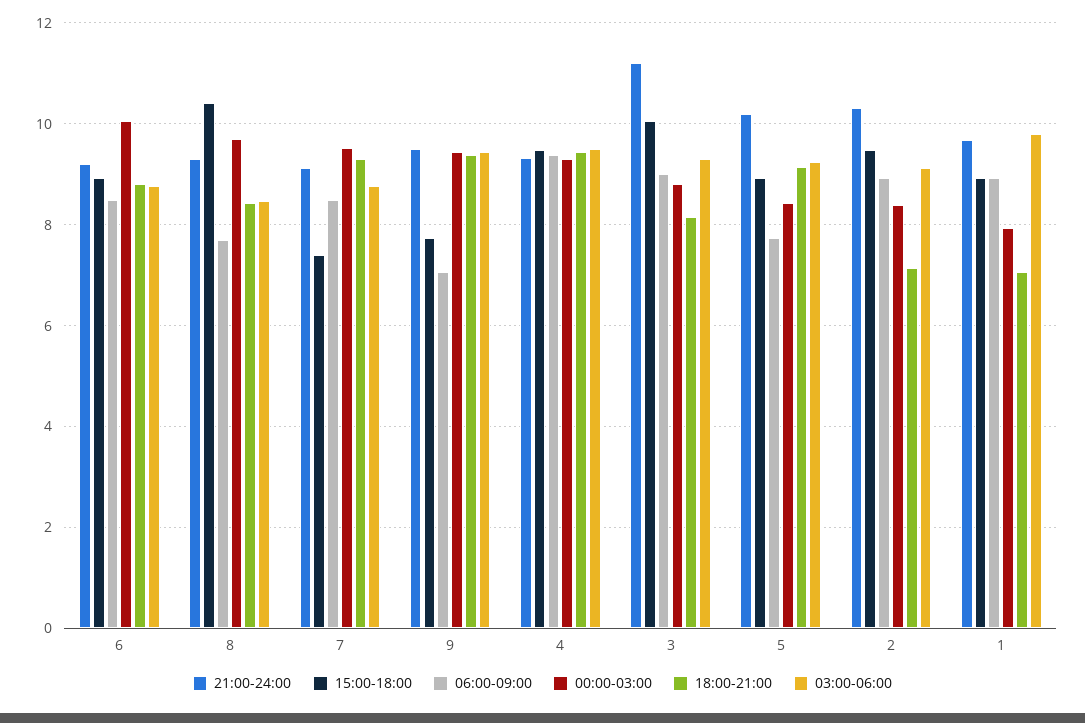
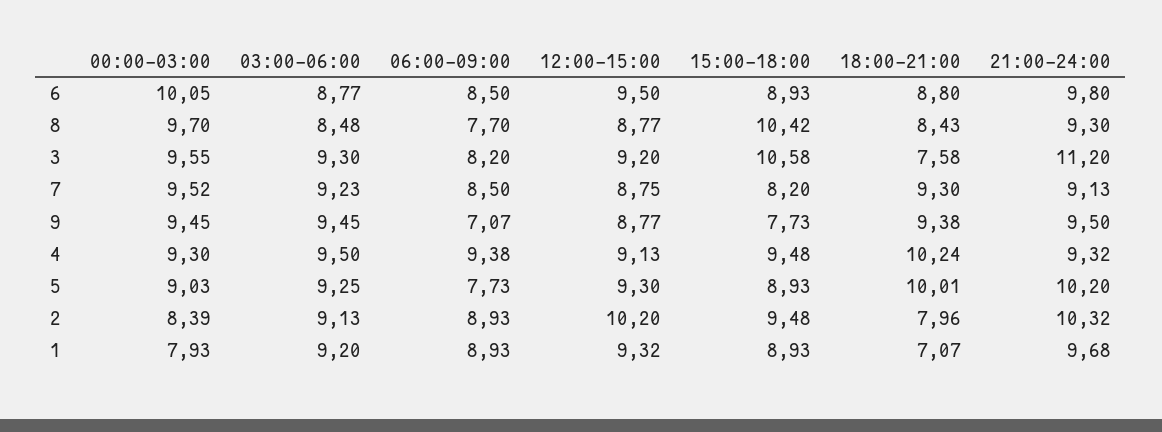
21:00-24:00, 6: 9.2 -> 9.8
15:00-18:00, 7: 7.4 -> 8.2
03:00-06:00, 7: 8.8 -> 9.23
18:00-21:00, 4: 9.4 -> 10.24
15:00-18:00, 3: 10 -> 10.58
06:00-09:00, 3: 9 -> 8.2
00:00-03:00, 3: 8.8 -> 9.55
18:00-21:00, 3: 8.2 -> 7.58
00:00-03:00, 5: 8.4 -> 9.03
18:00-21:00, 5: 9.2 -> 10.01
18:00-21:00, 2: 7.2 -> 7.96
03:00-06:00, 1: 9.8 -> 9.2
12:00-15:00, 6: none -> 9.5
12:00-15:00, 8: none -> 8.77
12:00-15:00, 3: none -> 9.2
12:00-15:00, 7: none -> 8.75
12:00-15:00, 9: none -> 8.77
12:00-15:00, 4: none -> 9.13
12:00-15:00, 5: none -> 9.3
12:00-15:00, 2: none -> 10.2
12:00-15:00, 1: none -> 9.32

